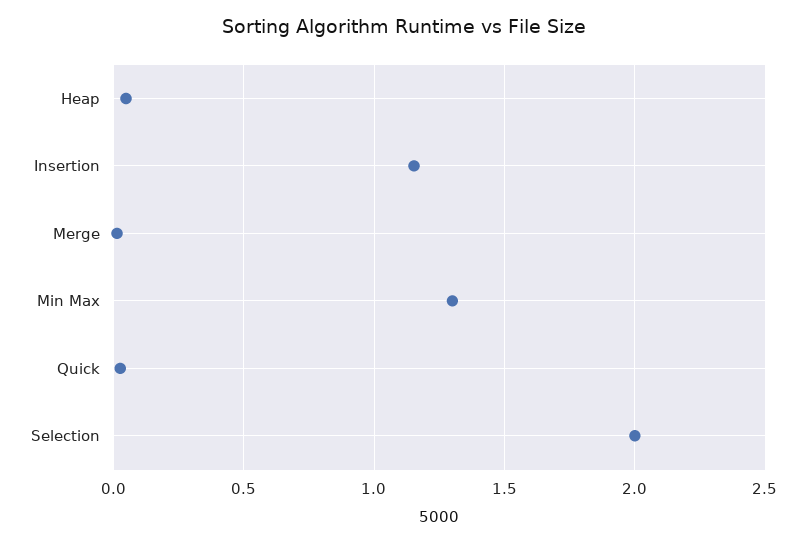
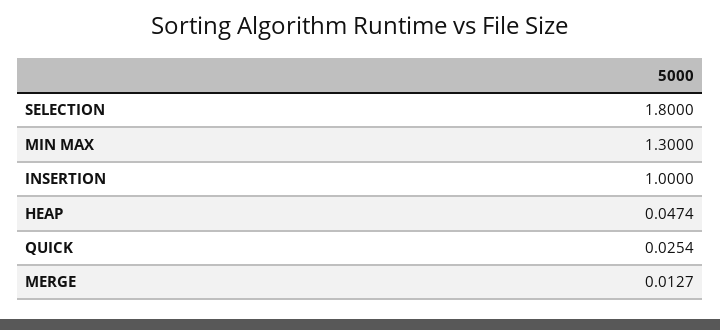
Insertion: 1.15 -> 1
Selection: 2 -> 1.8

